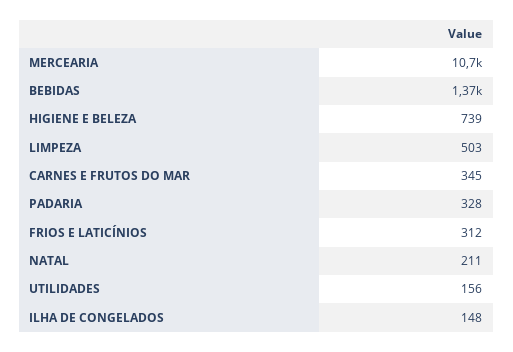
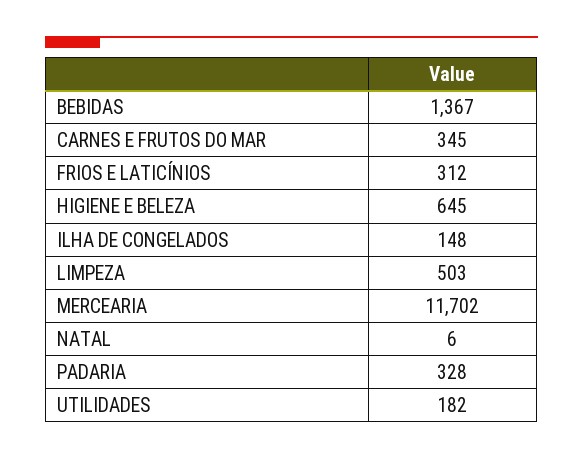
MERCEARIA: 10700 -> 11702
HIGIENE E BELEZA: 739 -> 645
NATAL: 211 -> 6
UTILIDADES: 156 -> 182

